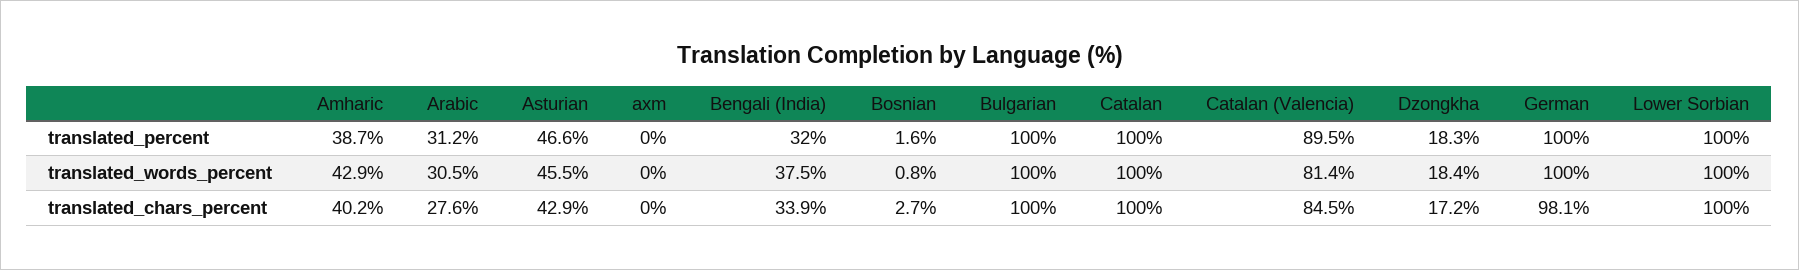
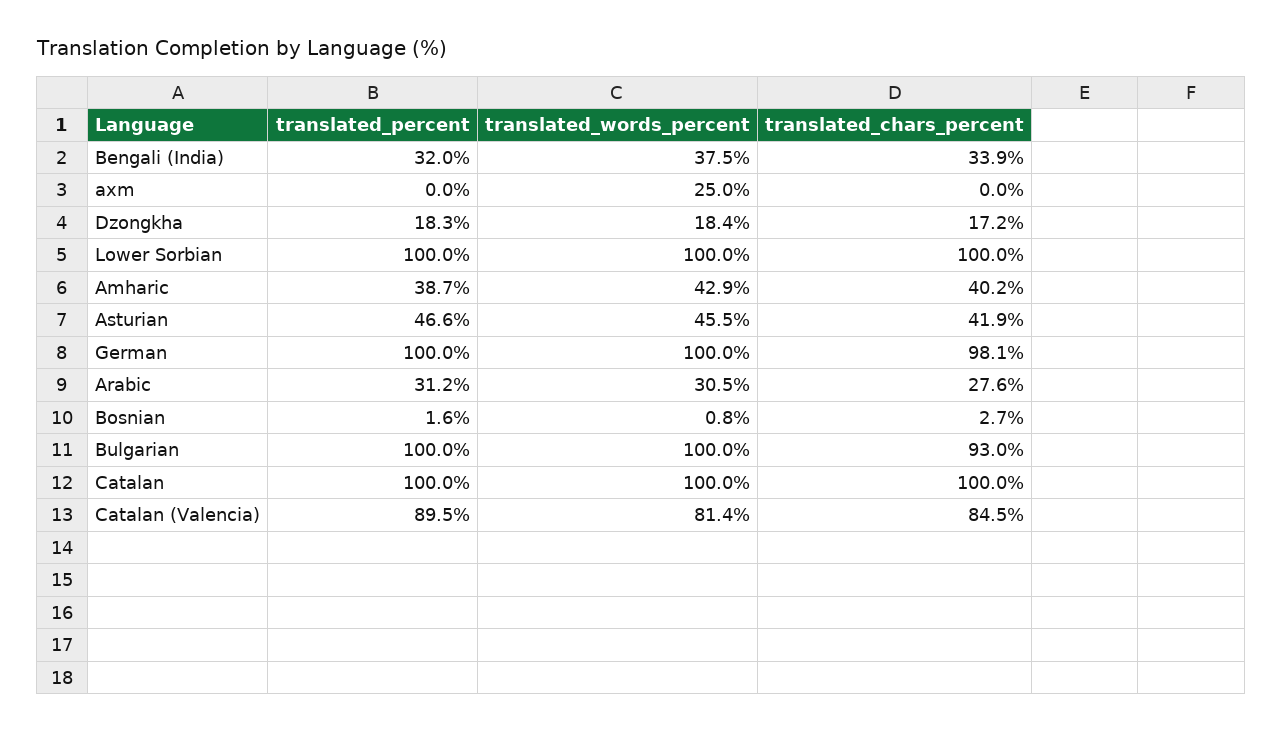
axm, translated_words_percent: 0 -> 25
Asturian, translated_chars_percent: 42.9 -> 41.9
Bulgarian, translated_chars_percent: 100 -> 93

